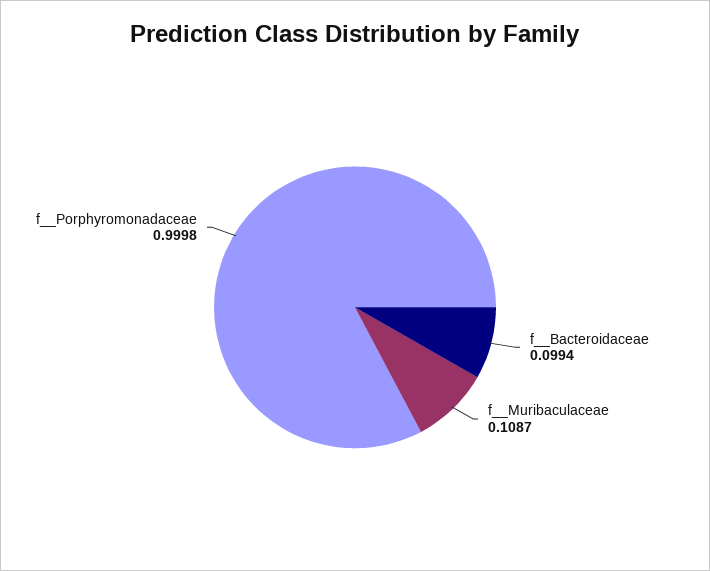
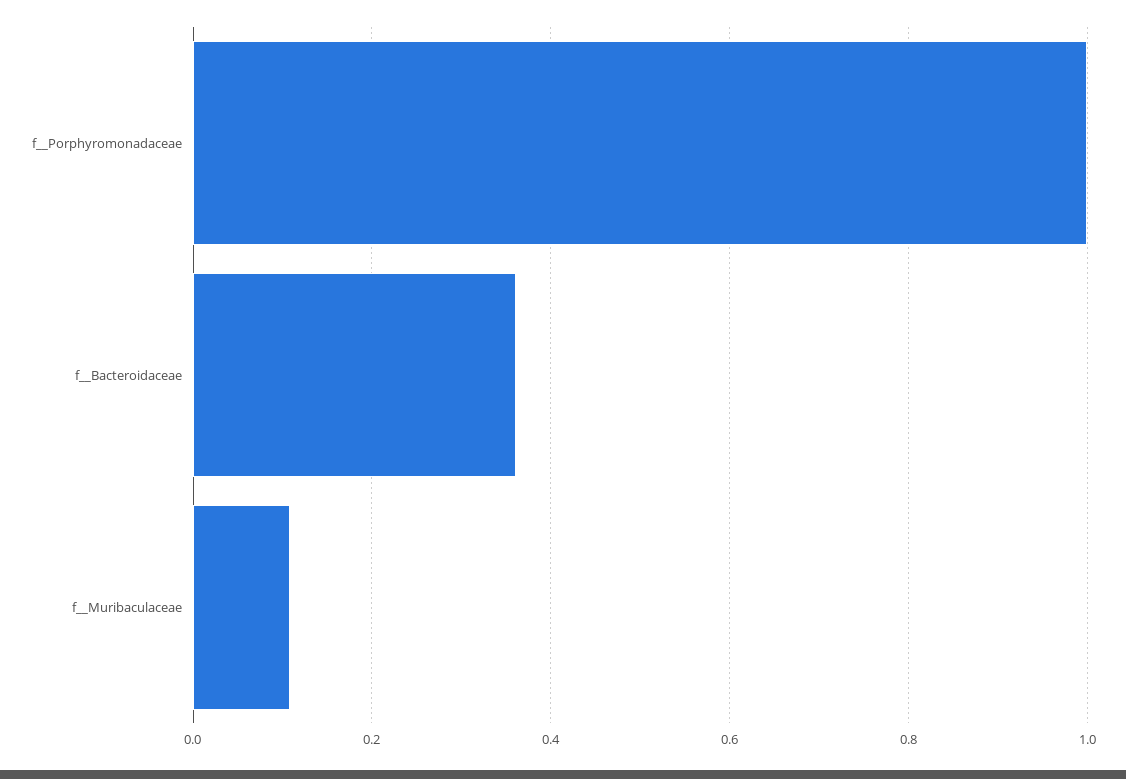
f__Bacteroidaceae: 0.0994 -> 0.36

